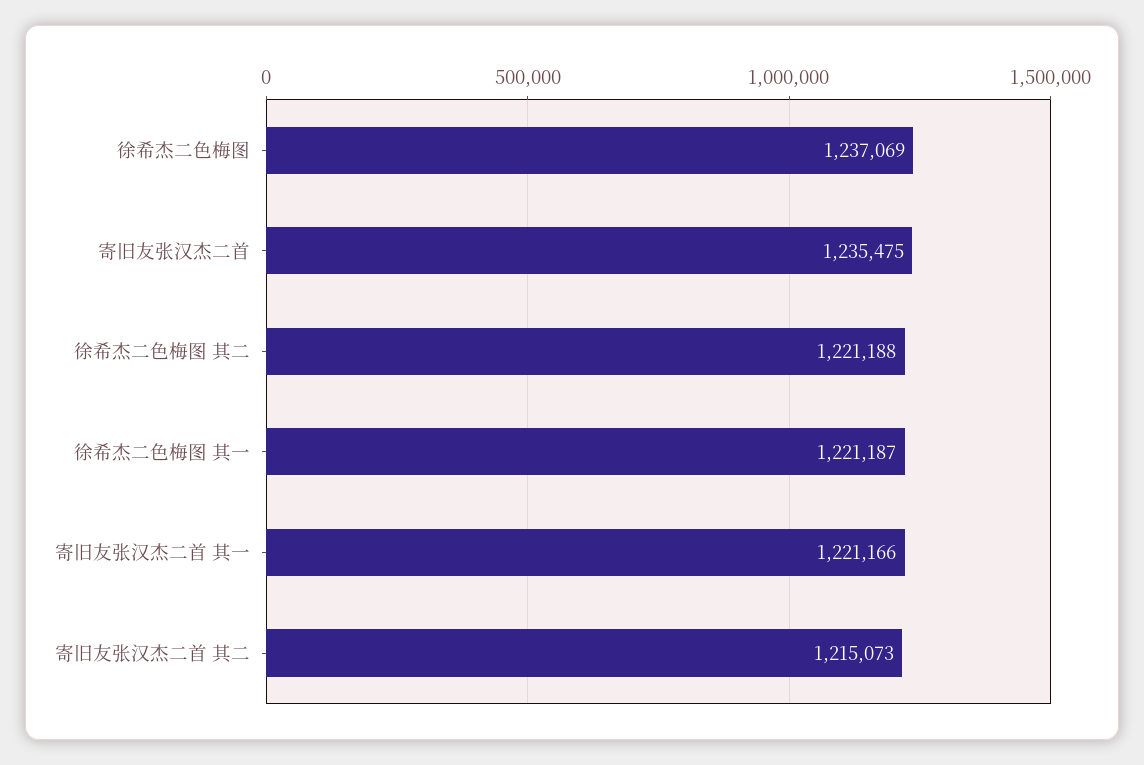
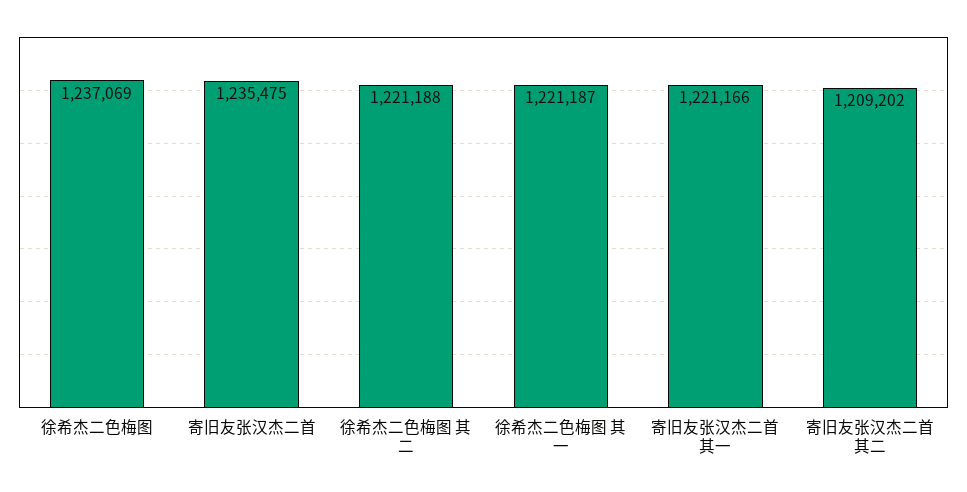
寄旧友张汉杰二首 其二: 1215073 -> 1209202

